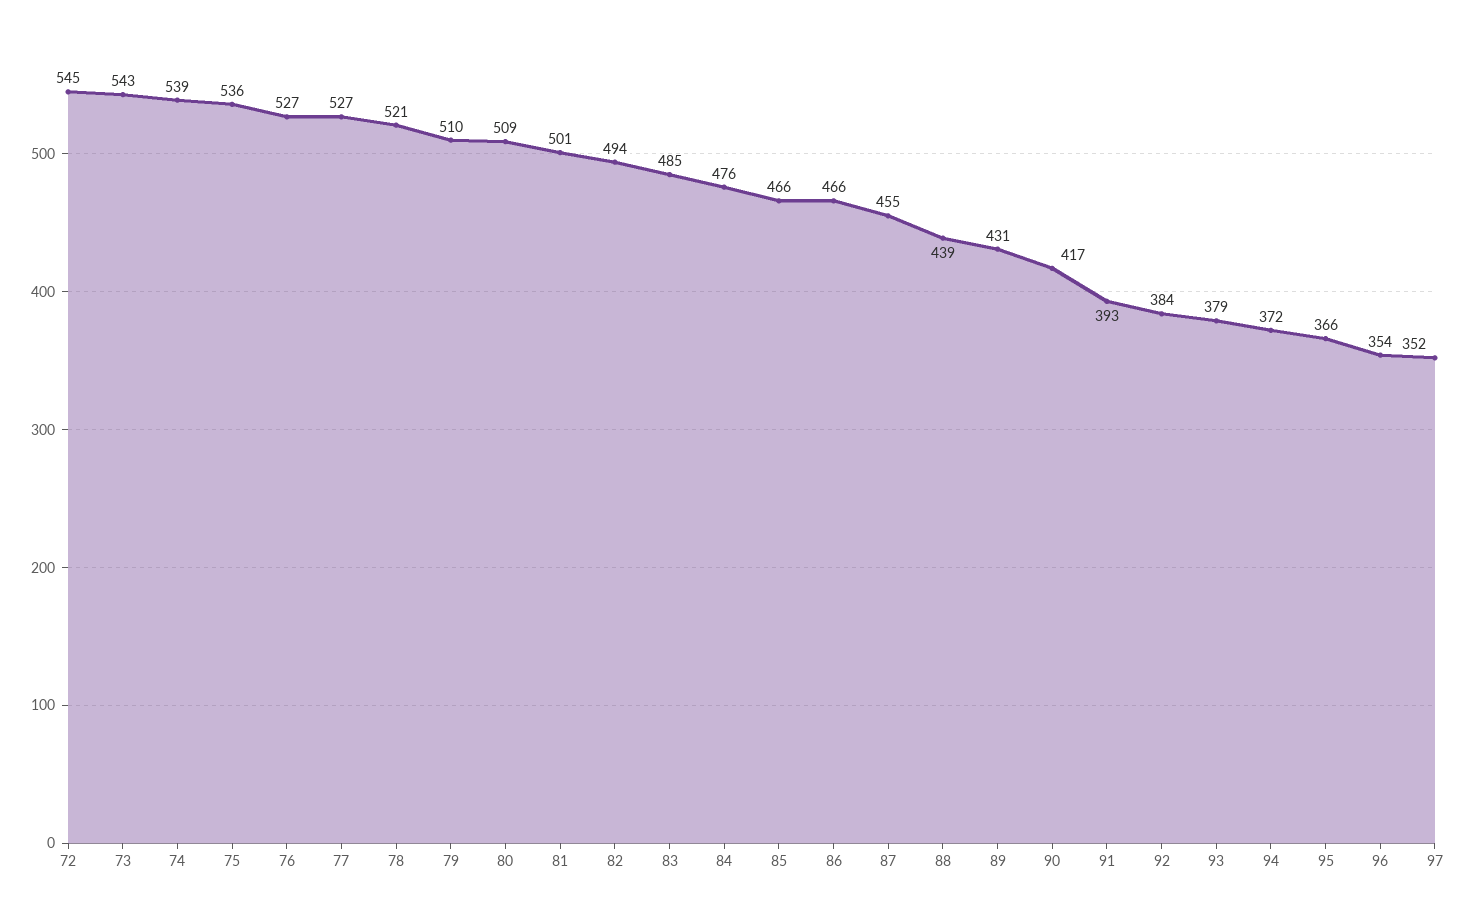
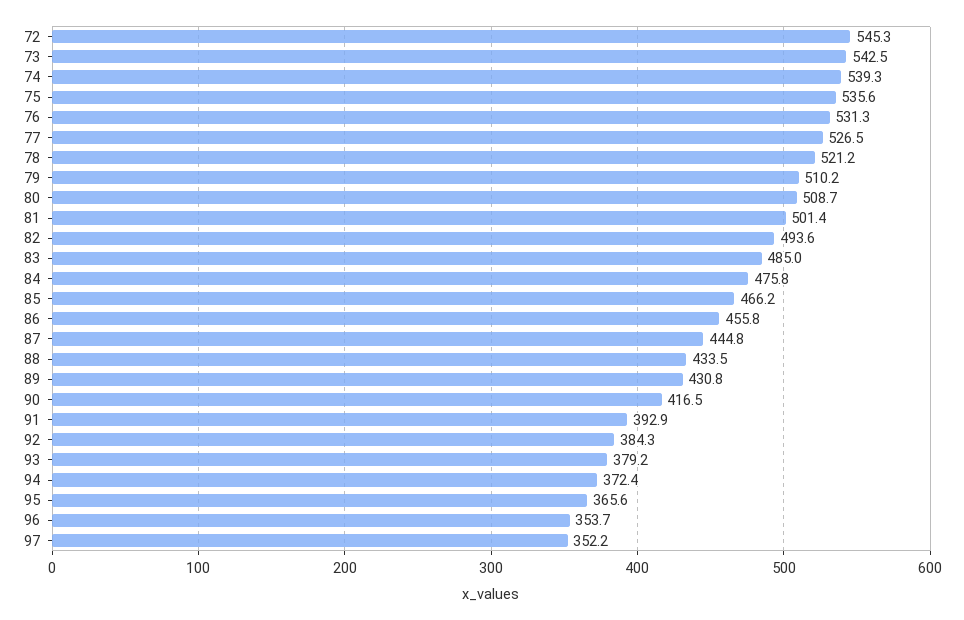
76: 527 -> 531.3
86: 466 -> 455.8
87: 455 -> 444.8
88: 439 -> 433.5

